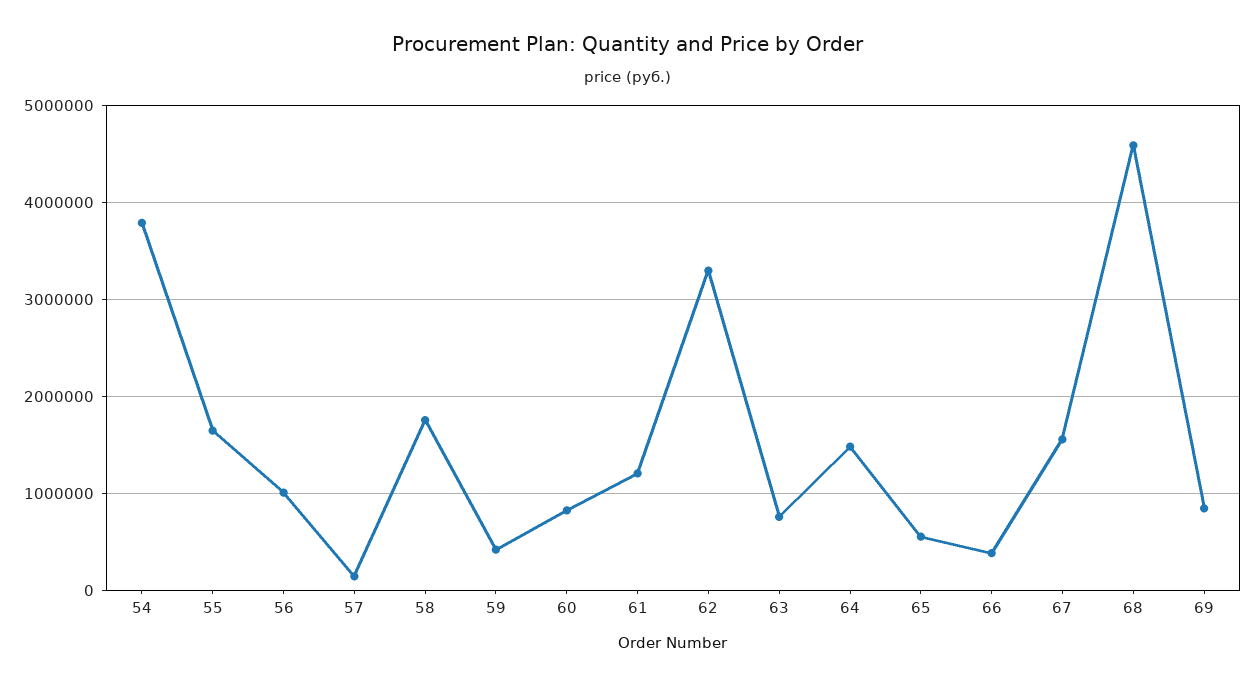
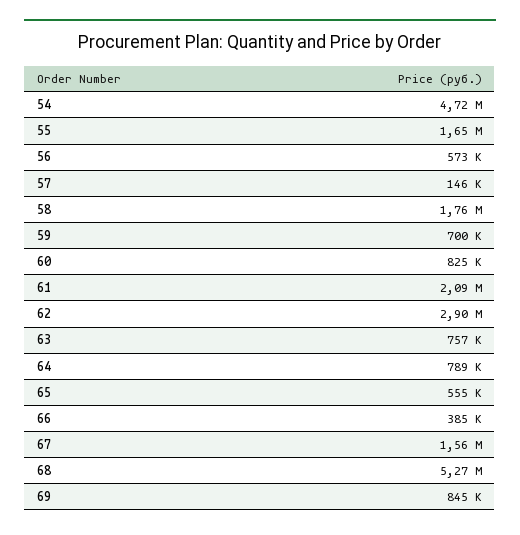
54: 3800000 -> 4720000
56: 1000000 -> 573000
59: 400000 -> 700000
61: 1200000 -> 2090000
62: 3300000 -> 2900000
64: 1500000 -> 789000
68: 4600000 -> 5270000

